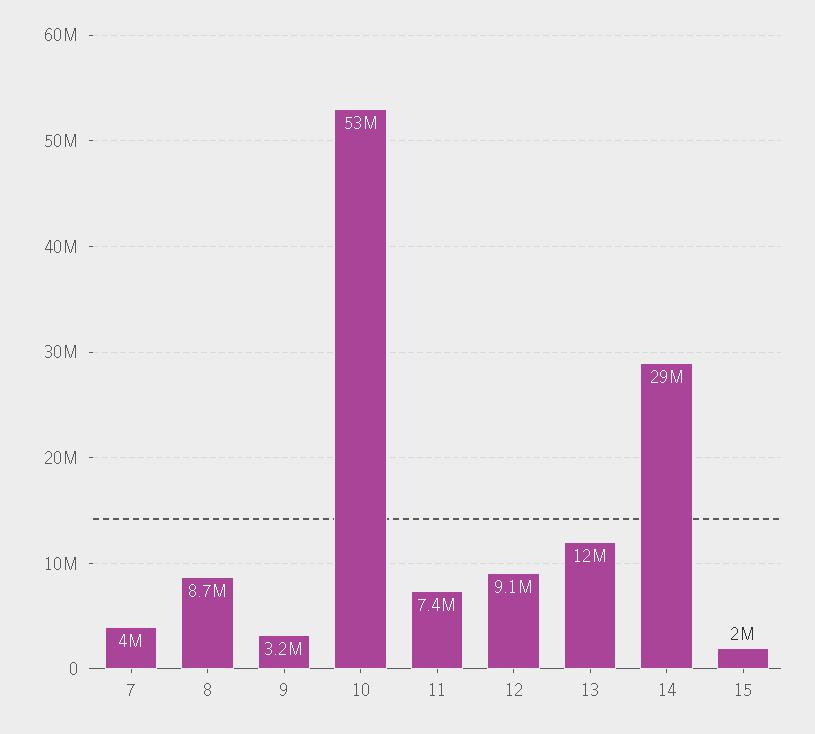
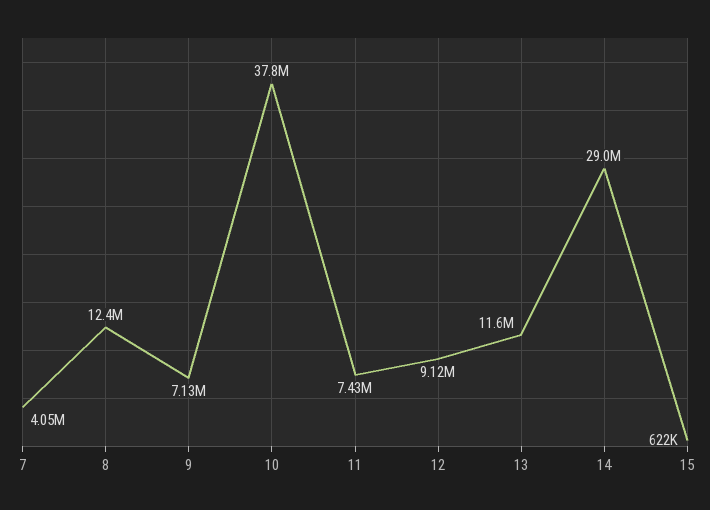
8: 8700000 -> 12400000
9: 3200000 -> 7130000
10: 53000000 -> 37800000
15: 2000000 -> 622000

